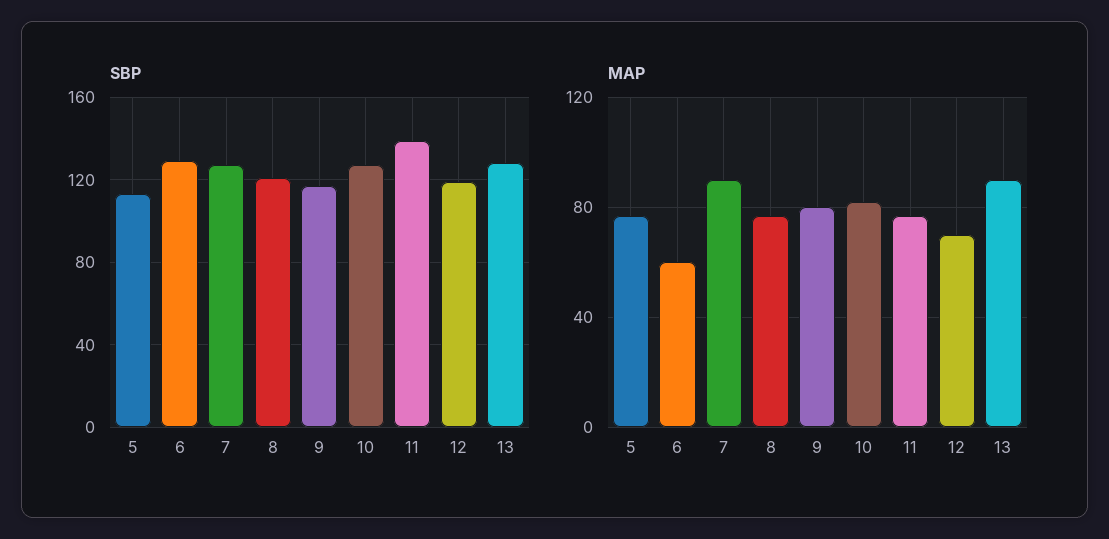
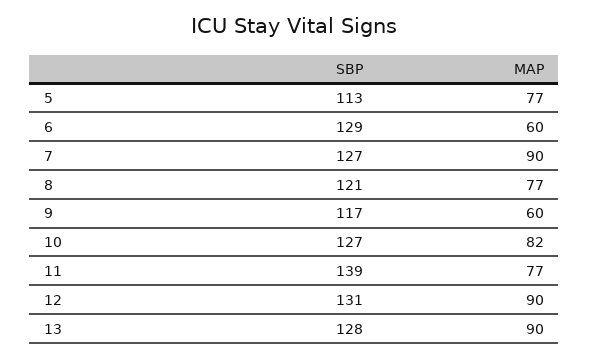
SBP, 12: 120 -> 131
MAP, 9: 80 -> 60
MAP, 12: 70 -> 90

